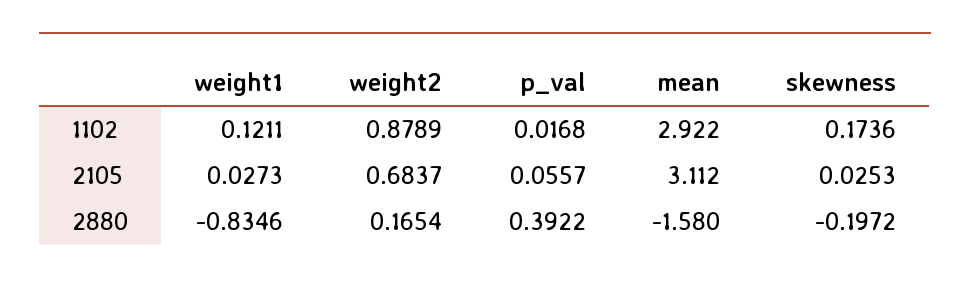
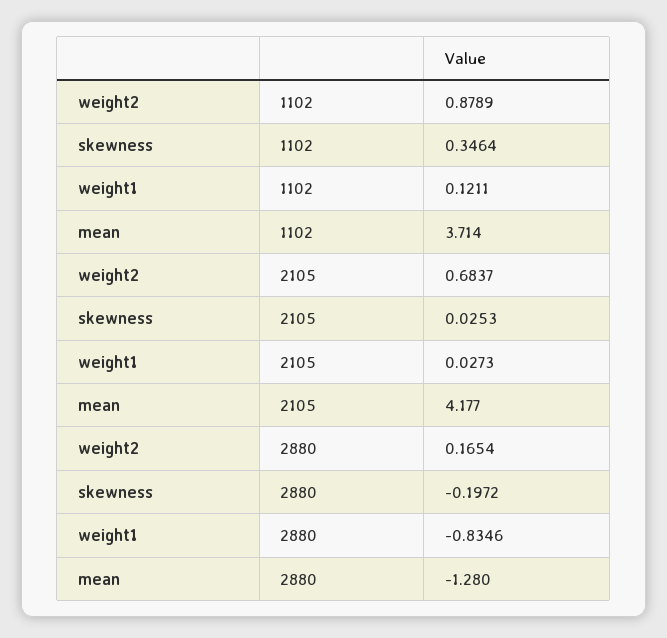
p_val, 1102: 0.0168 -> none
mean, 1102: 2.922 -> 3.714
skewness, 1102: 0.1736 -> 0.3464
p_val, 2105: 0.0557 -> none
mean, 2105: 3.112 -> 4.177
p_val, 2880: 0.3922 -> none
mean, 2880: -1.58 -> -1.28

